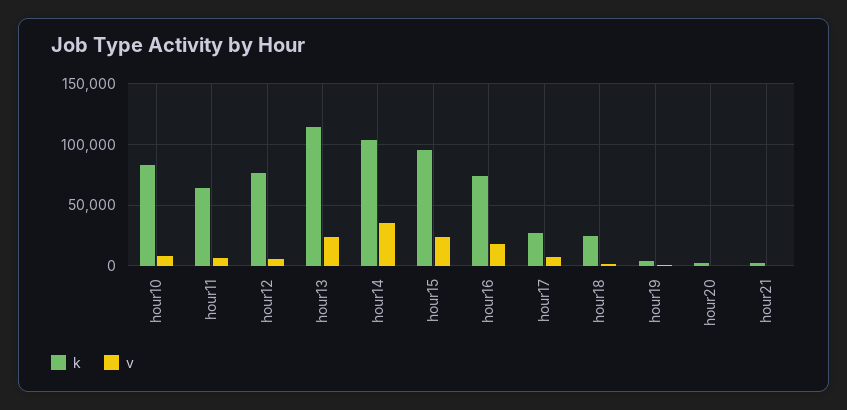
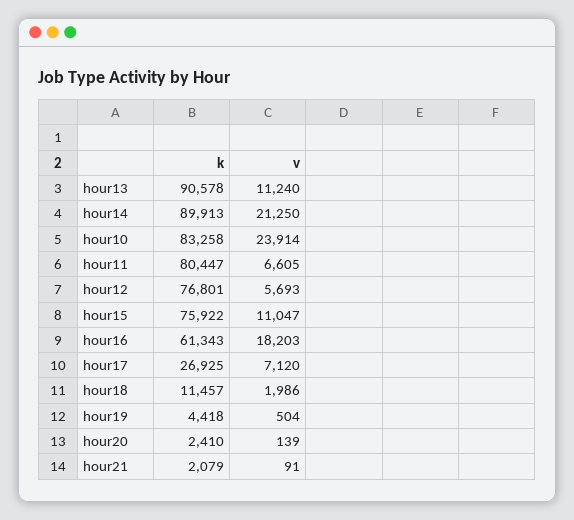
v, hour10: 10000 -> 23914
k, hour11: 65000 -> 80447
k, hour13: 115000 -> 90578
v, hour13: 25000 -> 11240
k, hour14: 105000 -> 89913
v, hour14: 35000 -> 21250
k, hour15: 95000 -> 75922
v, hour15: 25000 -> 11047
k, hour16: 75000 -> 61343
k, hour18: 25000 -> 11457

